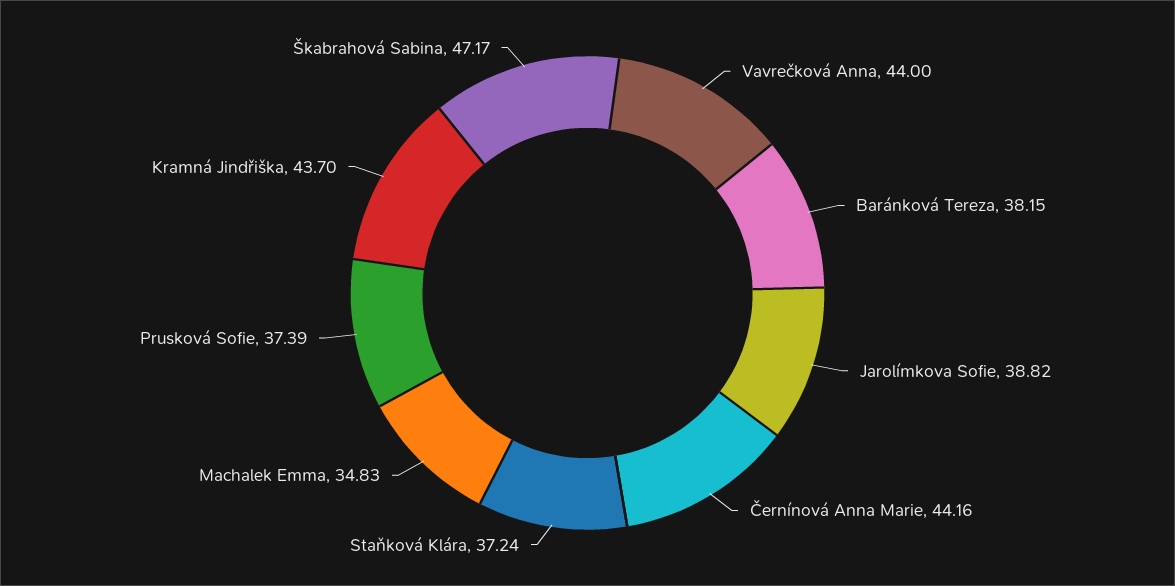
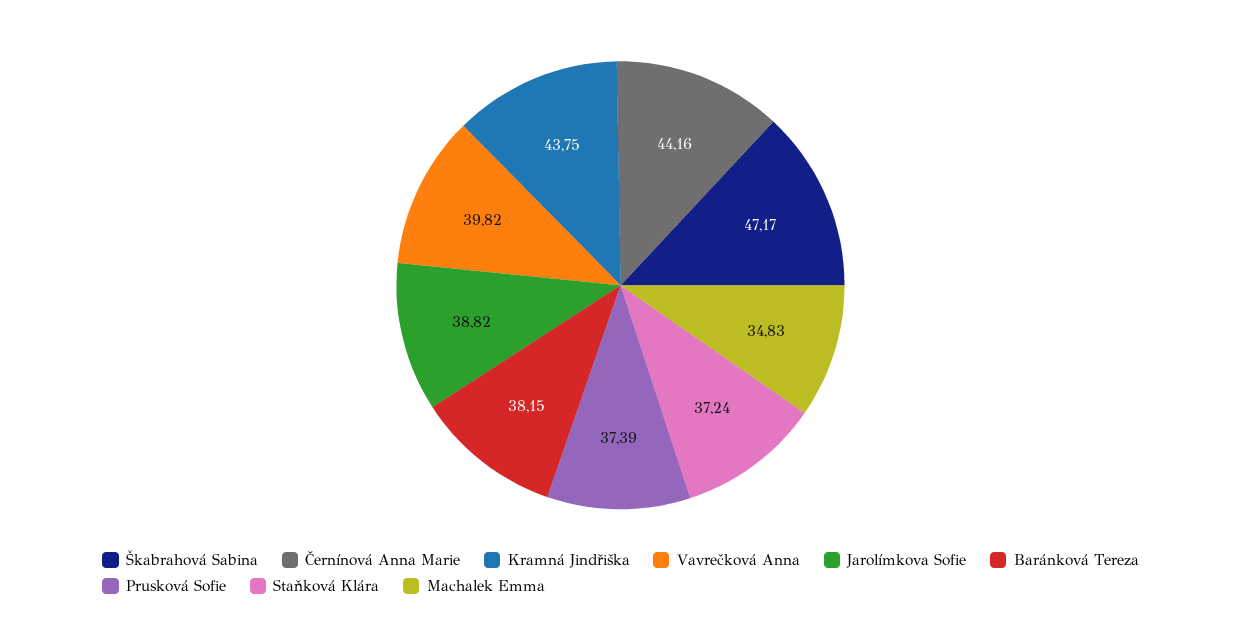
Vavrečková Anna: 44 -> 39.82
Kramná Jindřiška: 43.7 -> 43.75

